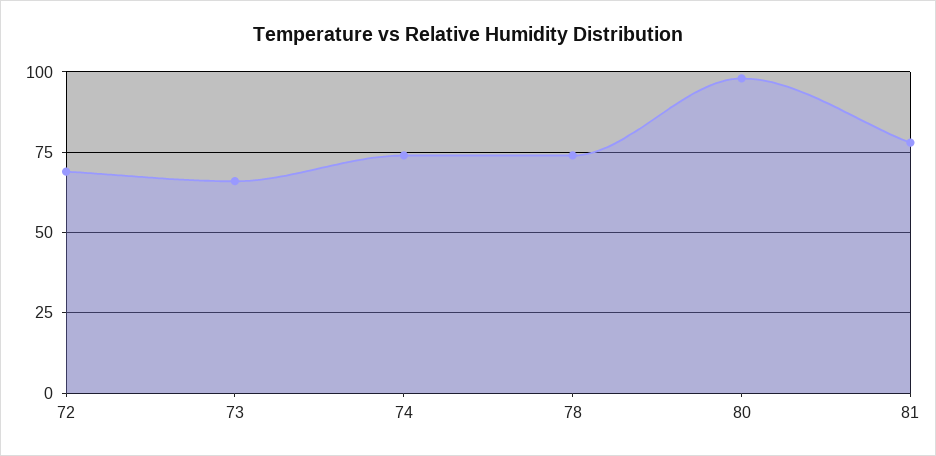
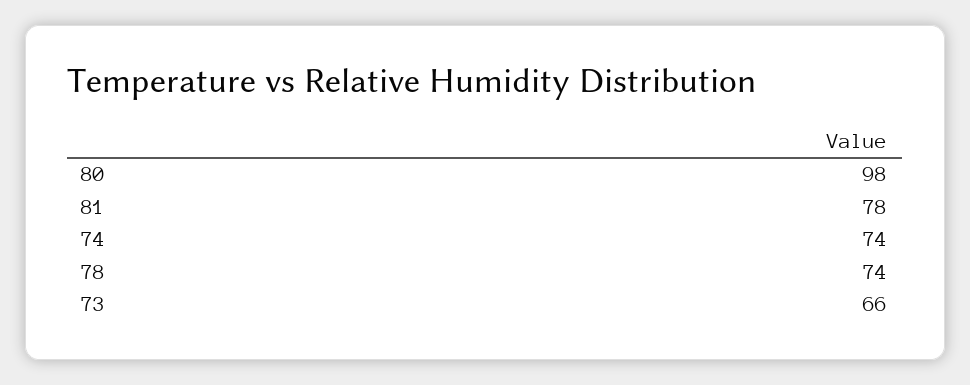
72: 70 -> none

